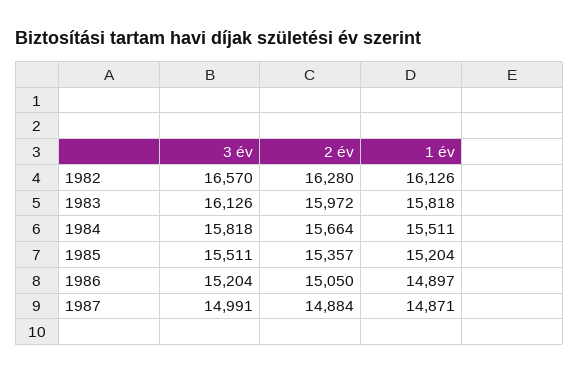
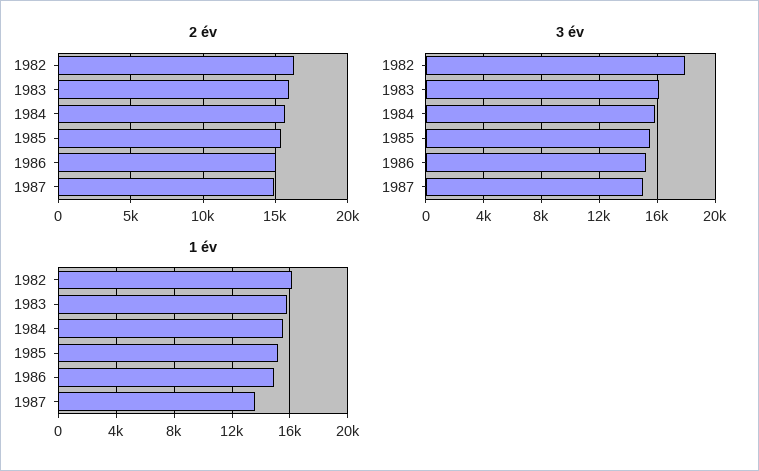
3 év, 1982: 16570 -> 18000
1 év, 1987: 14871 -> 13500

